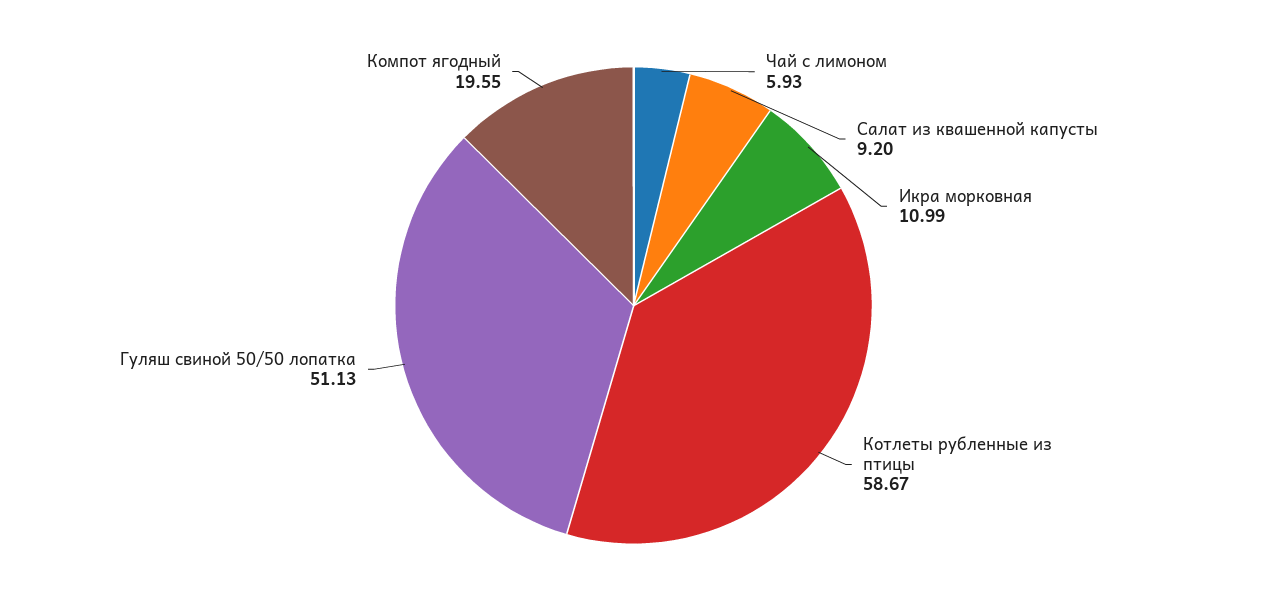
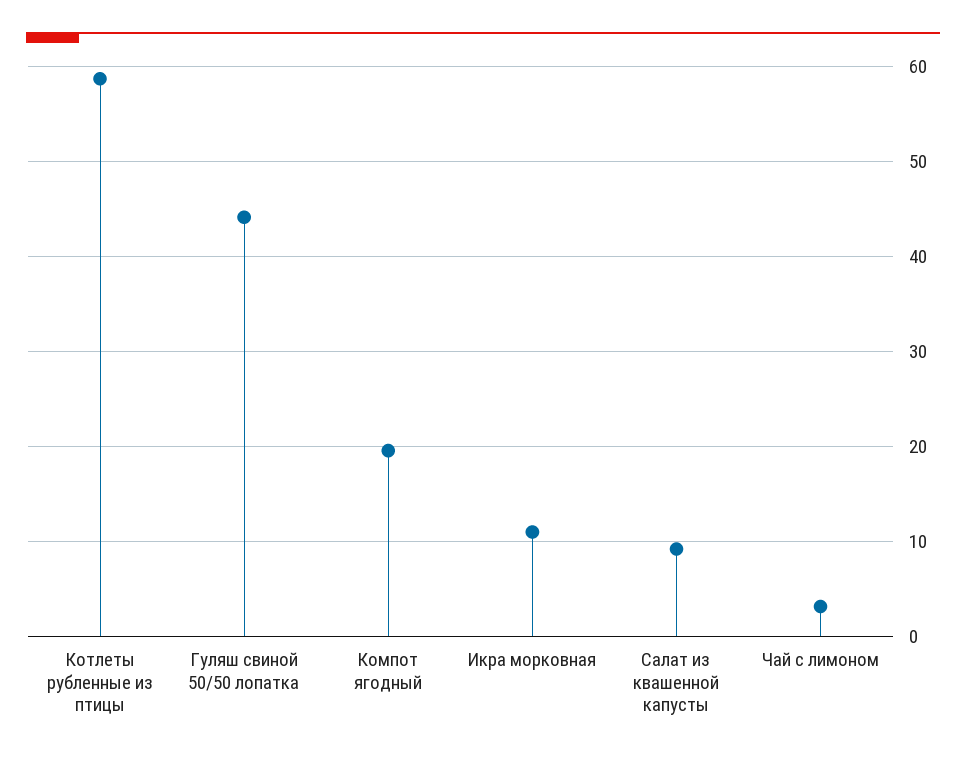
Чай с лимоном: 5.93 -> 3
Гуляш свиной 50/50 лопатка: 51.13 -> 44

